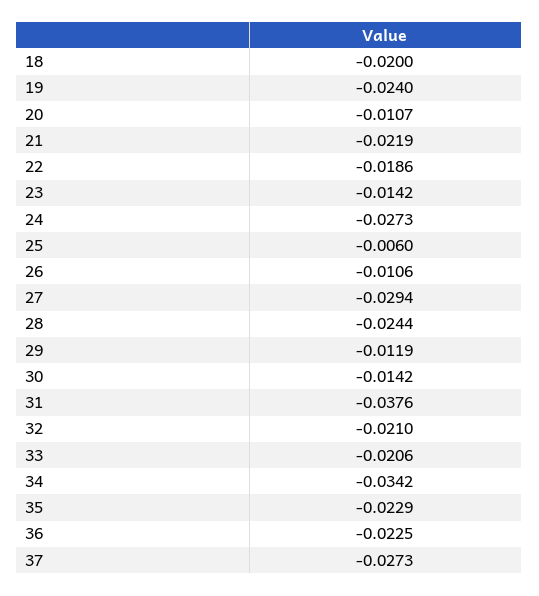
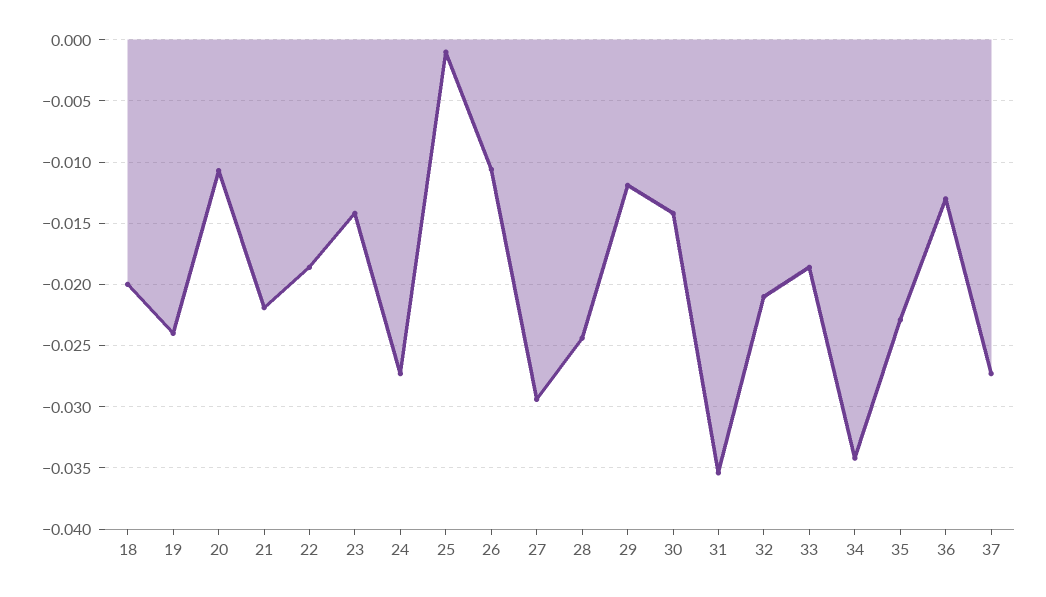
25: -0.006 -> -0.001
31: -0.0376 -> -0.0355
33: -0.0206 -> -0.0185
36: -0.0225 -> -0.013

